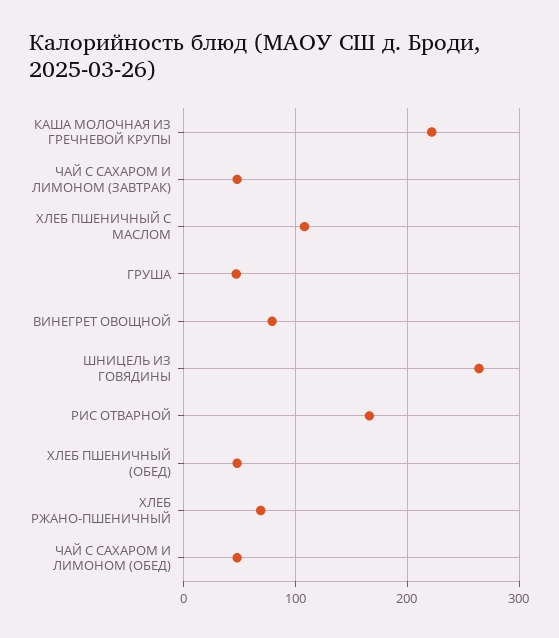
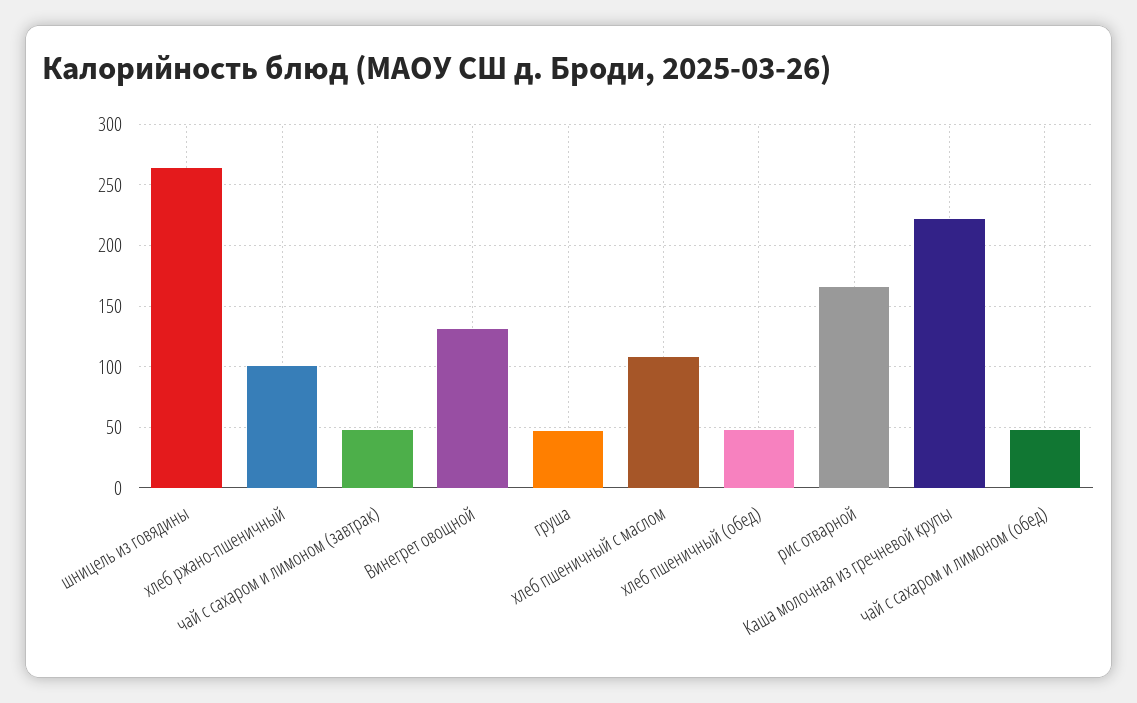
ВИНЕГРЕТ ОВОЩНОЙ: 80 -> 130
ХЛЕБ РЖАНО-ПШЕНИЧНЫЙ: 70 -> 100

